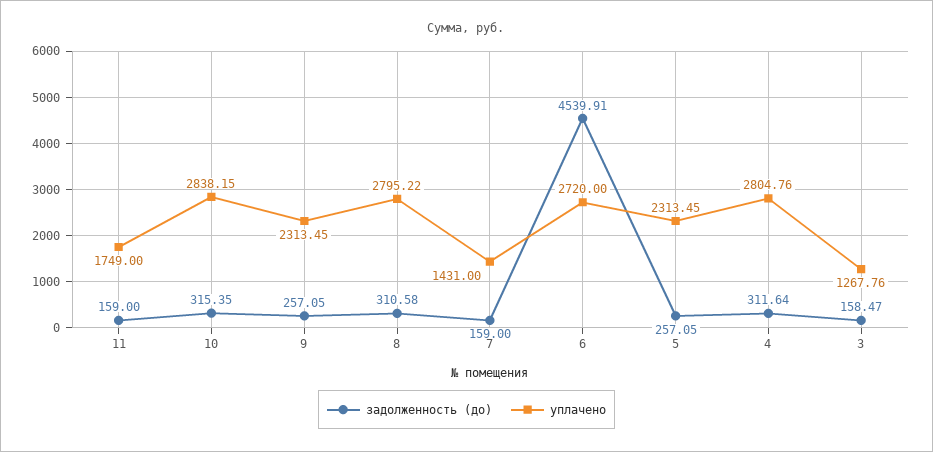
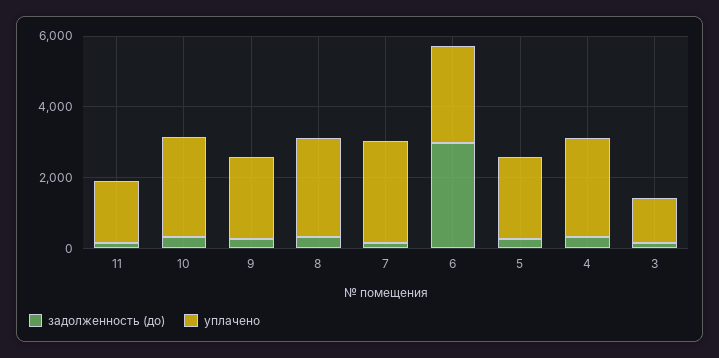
уплачено, 7: 1431 -> 3000
задолженность (до), 6: 4539.91 -> 3000

